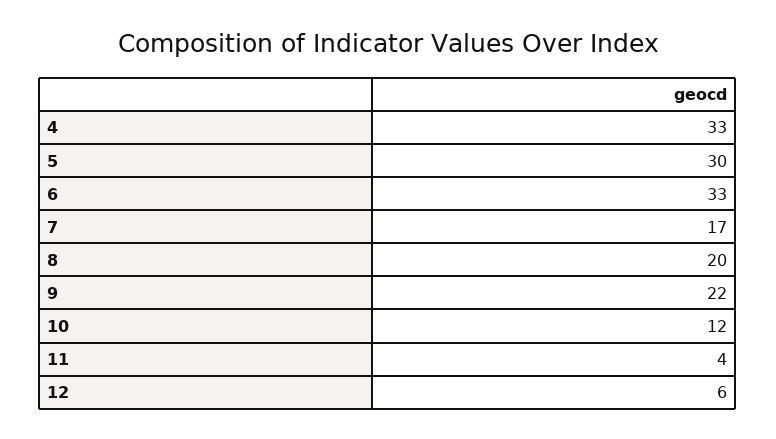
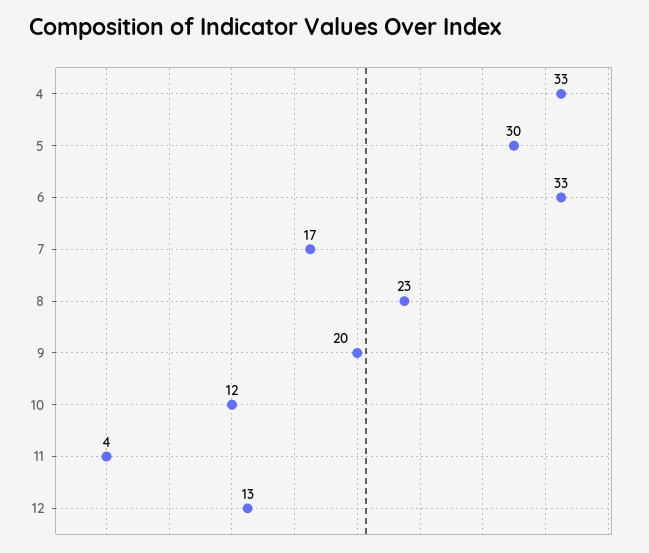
8: 20 -> 23
9: 22 -> 20
12: 6 -> 13

